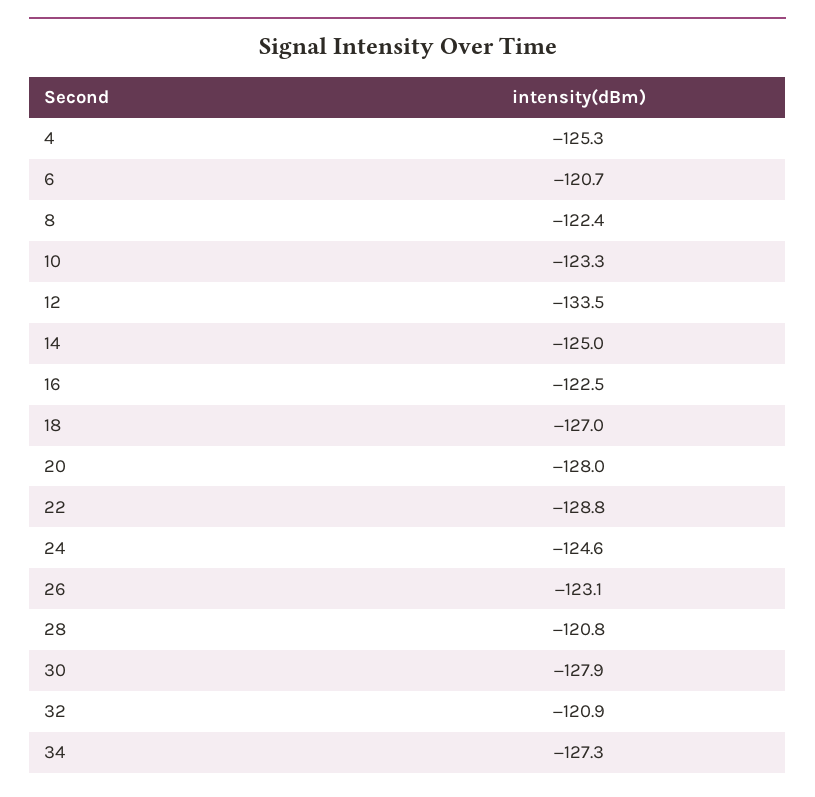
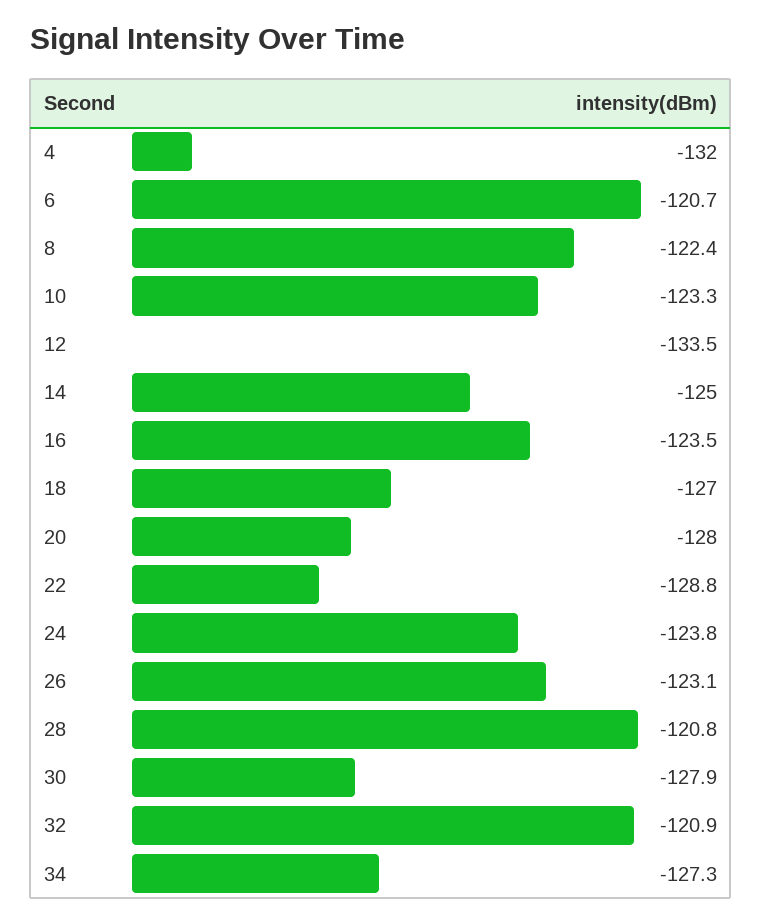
4: -125.3 -> -132
16: -122.5 -> -123.5
24: -124.6 -> -123.8

